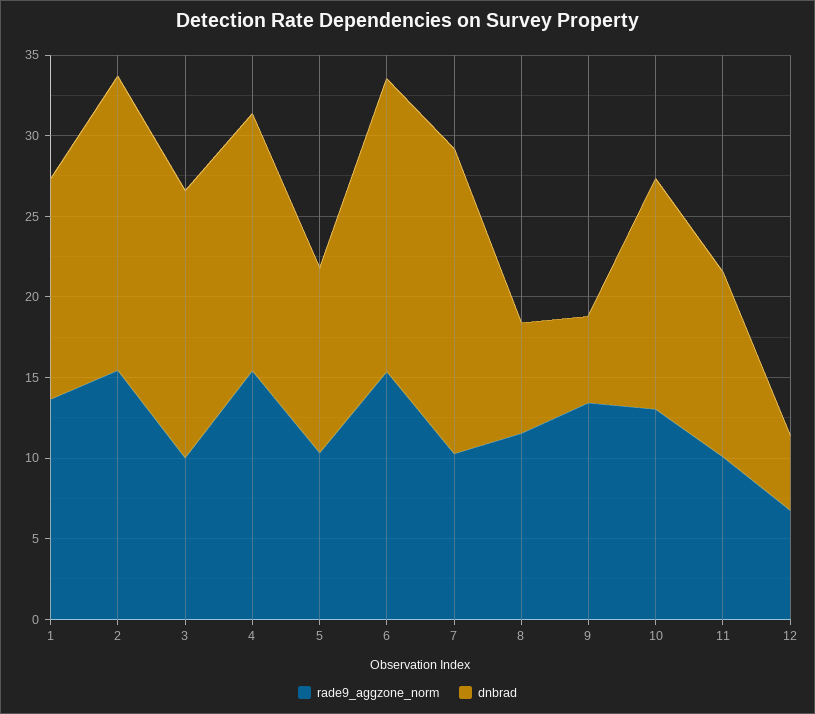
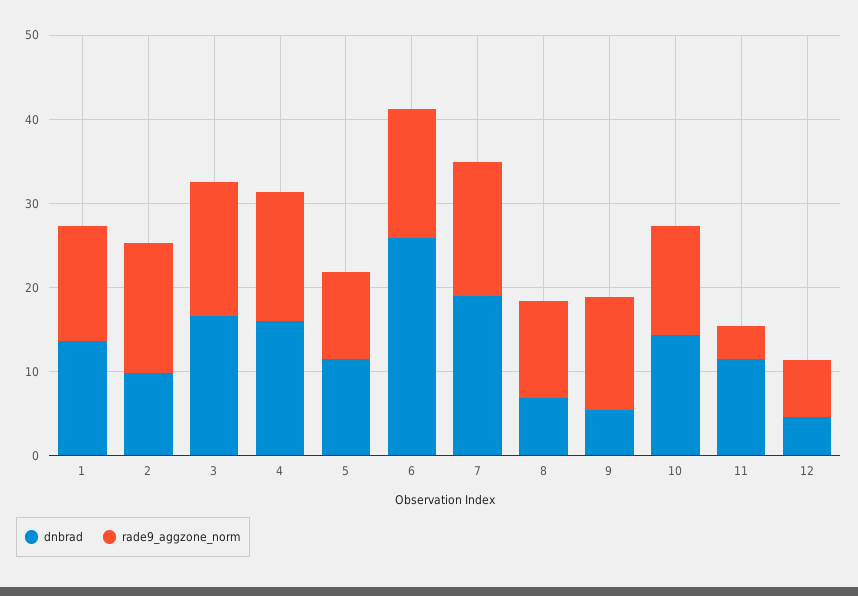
dnbrad, 2: 18 -> 10
rade9_aggzone_norm, 3: 10 -> 16
dnbrad, 6: 18 -> 26
rade9_aggzone_norm, 7: 10 -> 16
rade9_aggzone_norm, 11: 10 -> 4

